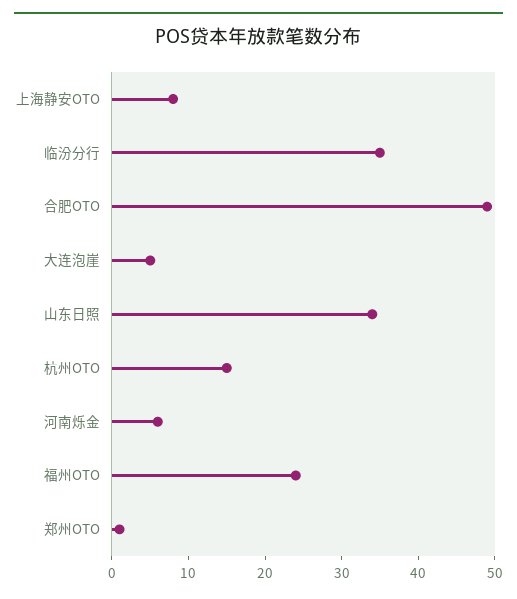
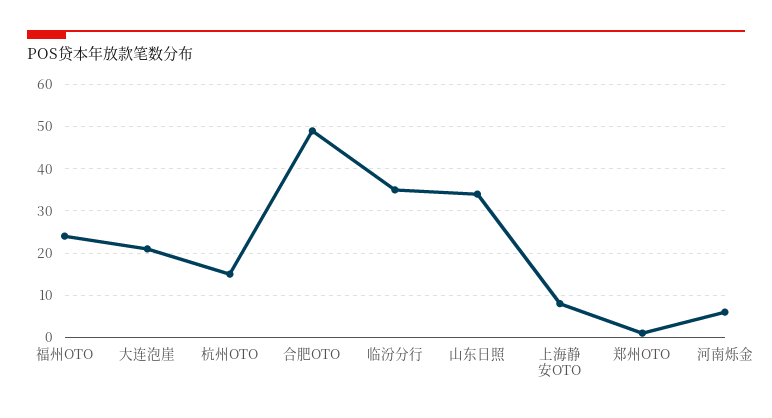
大连泡崖: 5 -> 20

